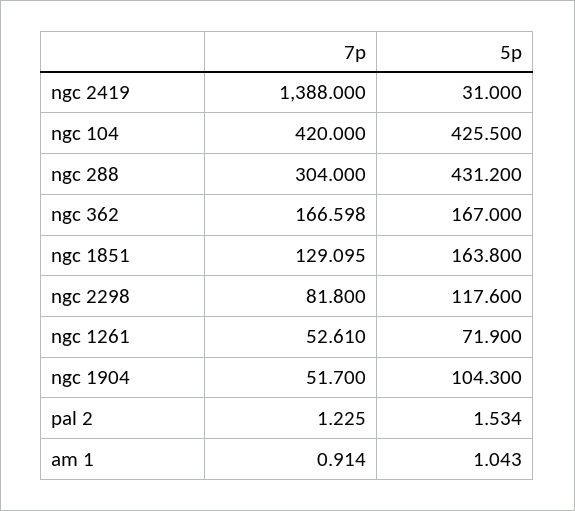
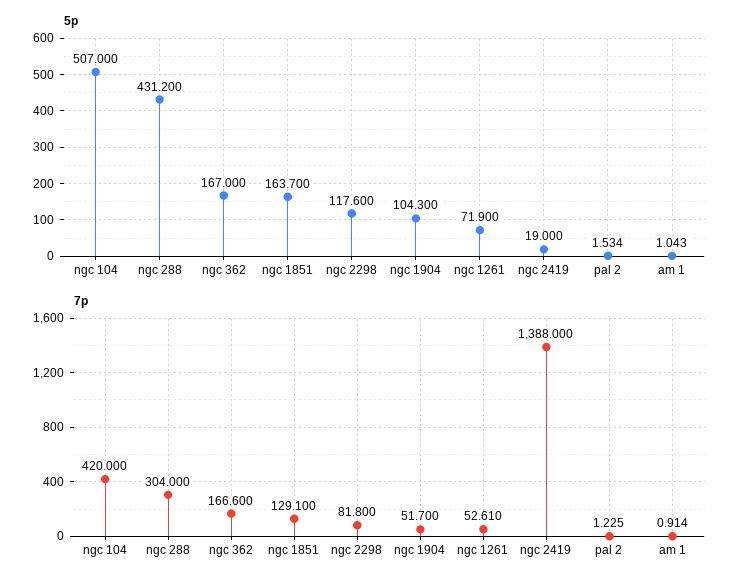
5p, ngc 2419: 31 -> 19
5p, ngc 104: 425.5 -> 507
7p, ngc 362: 166.598 -> 166.6
7p, ngc 1851: 129.095 -> 129.1
5p, ngc 1851: 163.8 -> 163.7

